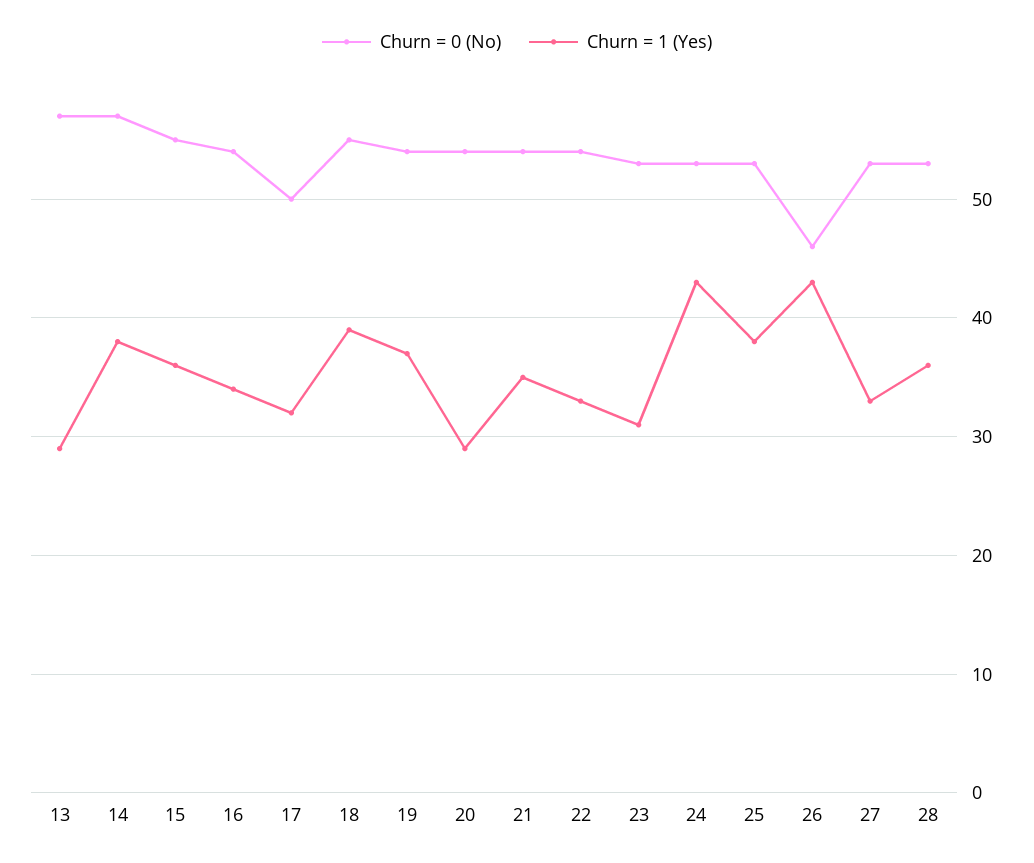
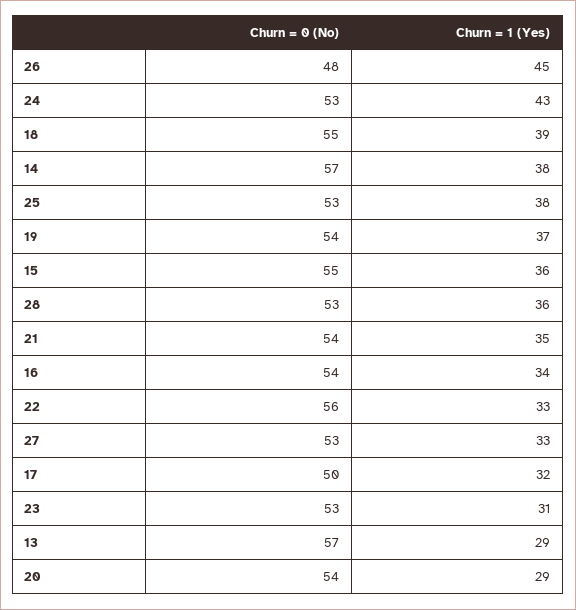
Churn = 0 (No), 22: 54 -> 56
Churn = 0 (No), 26: 46 -> 48
Churn = 1 (Yes), 26: 43 -> 45

